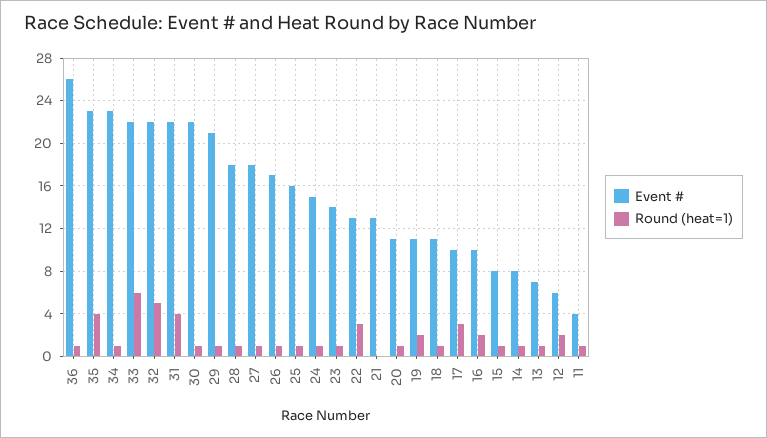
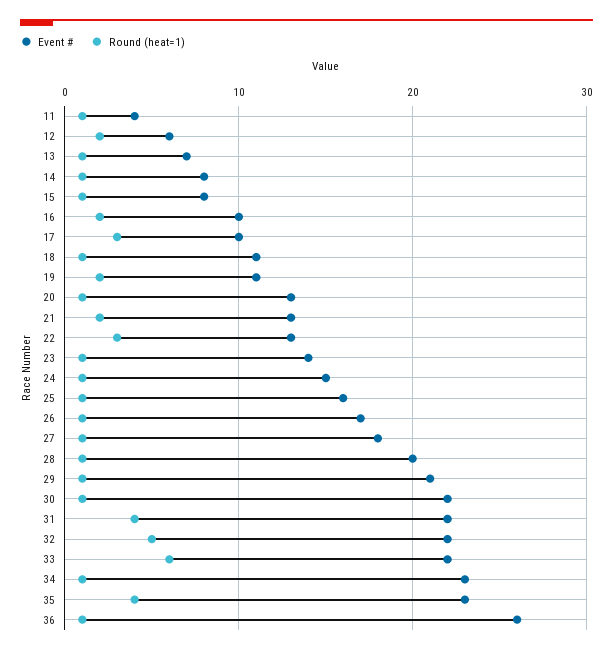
Event #, 28: 18 -> 20
Round (heat=1), 21: 0 -> 2
Event #, 20: 11 -> 13

